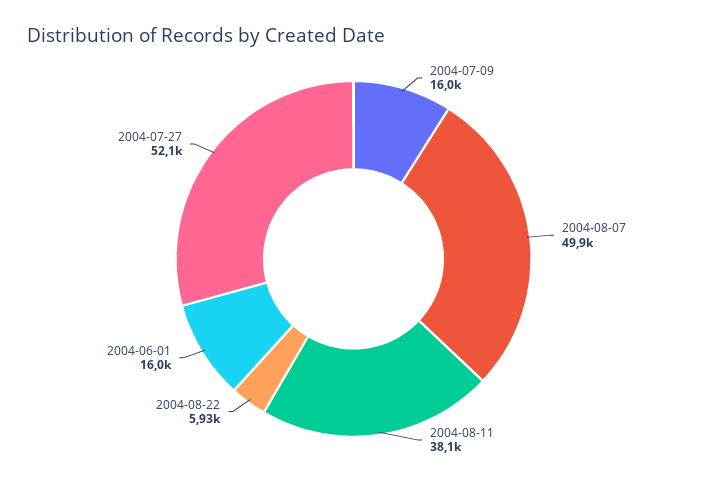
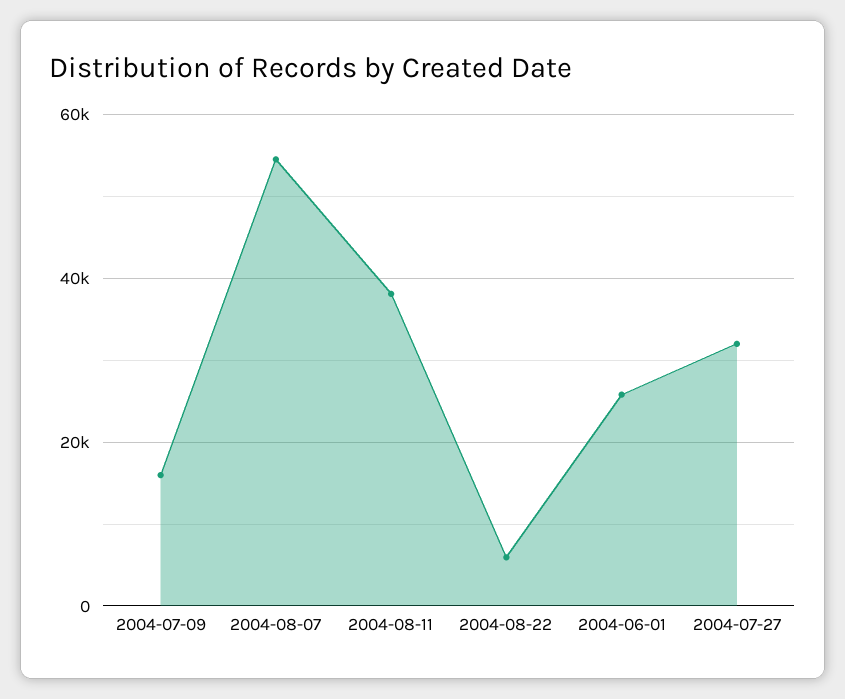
2004-08-07: 49900 -> 54000
2004-06-01: 16000 -> 26000
2004-07-27: 52100 -> 32000

